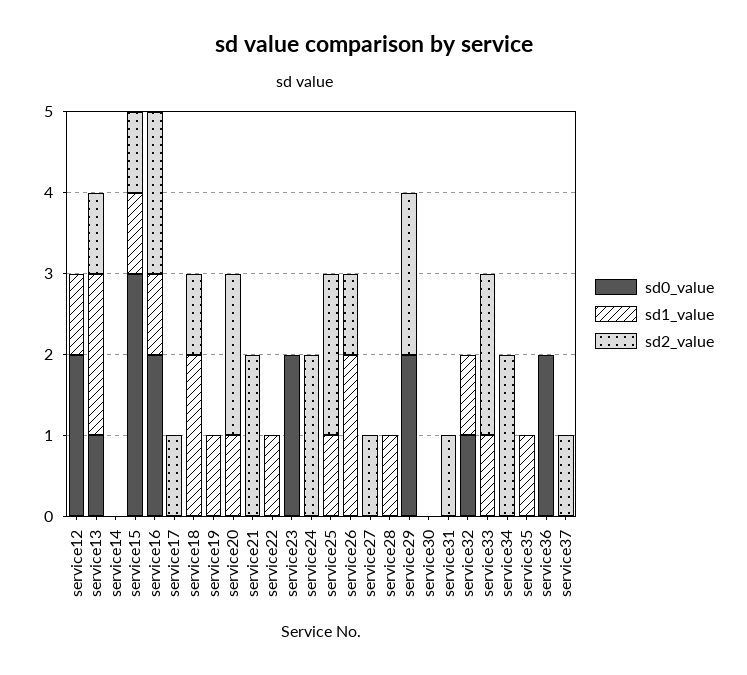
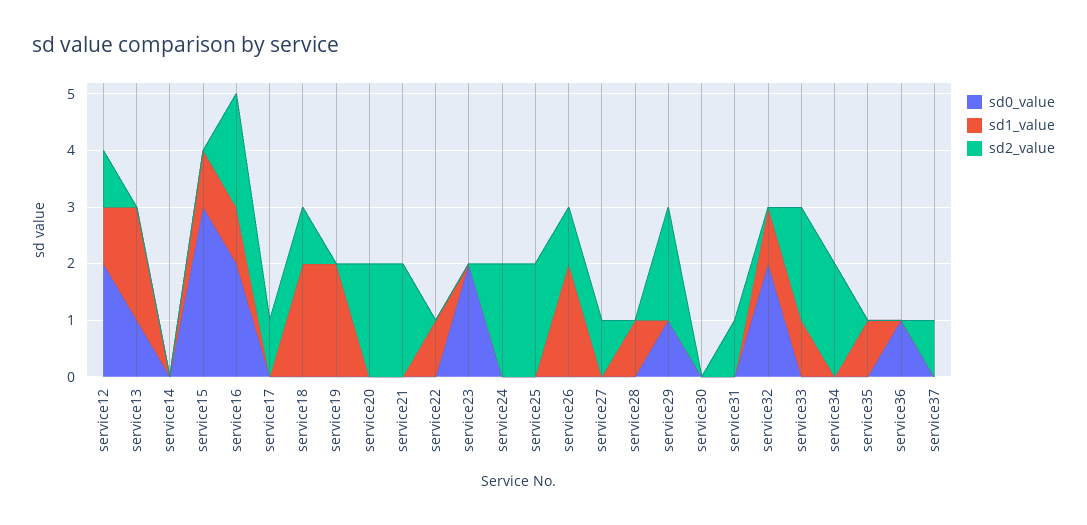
sd2_value, service12: 0 -> 1
sd2_value, service13: 1 -> 0
sd2_value, service15: 1 -> 0
sd1_value, service19: 1 -> 2
sd1_value, service20: 1 -> 0
sd1_value, service25: 1 -> 0
sd0_value, service29: 2 -> 1
sd0_value, service32: 1 -> 2
sd0_value, service36: 2 -> 1

